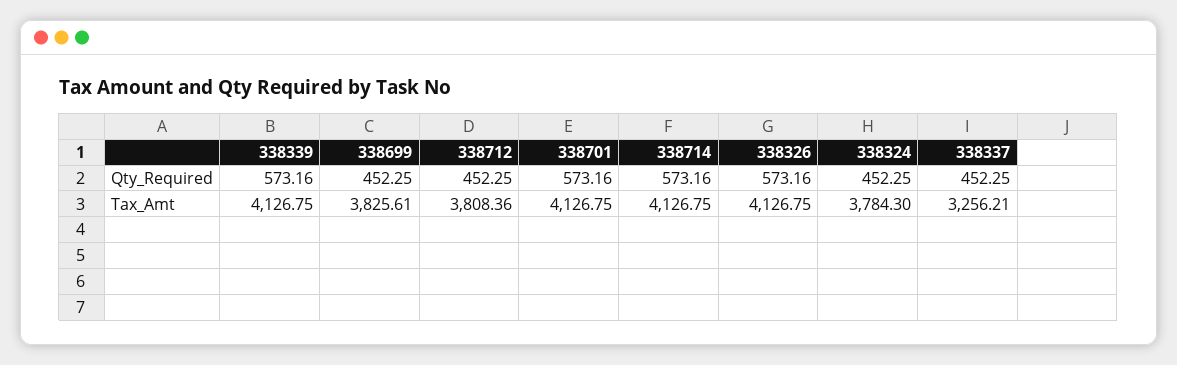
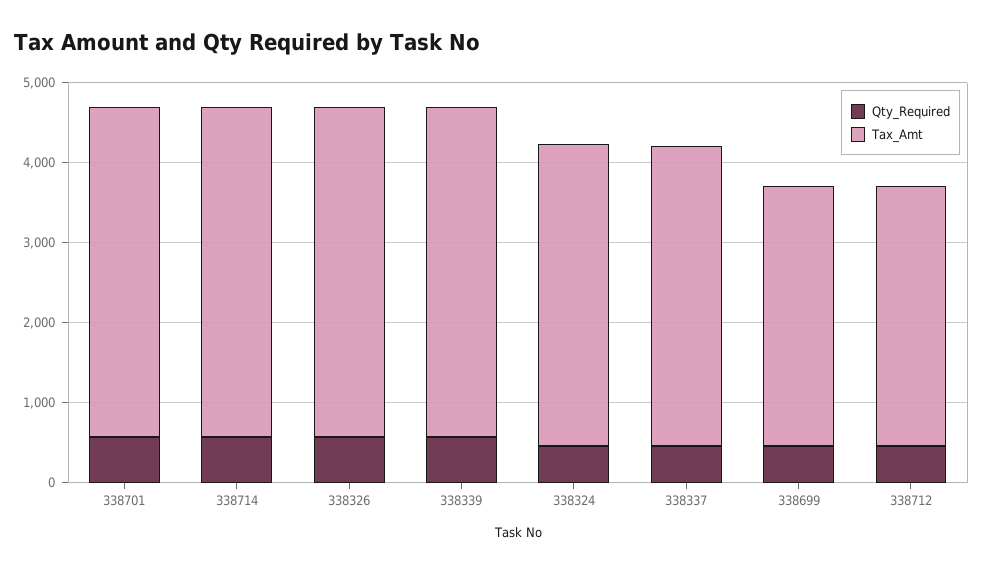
Tax_Amt, 338699: 3825.61 -> 3200
Tax_Amt, 338712: 3808.36 -> 3200
Tax_Amt, 338337: 3256.21 -> 3800

